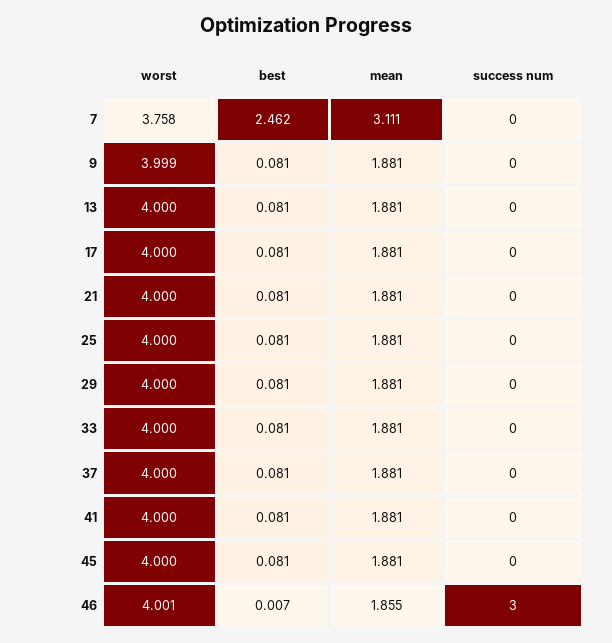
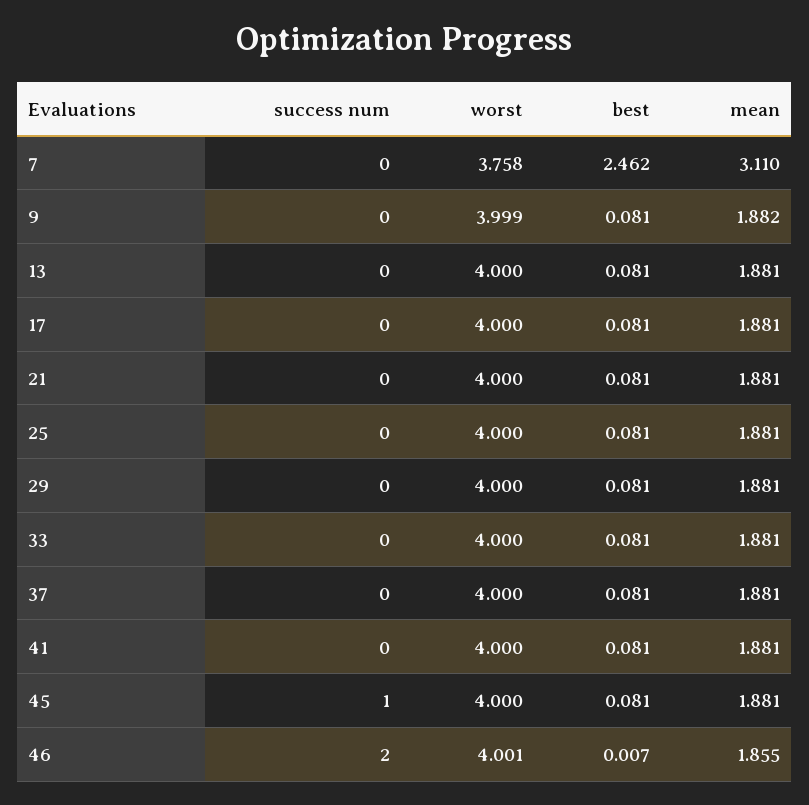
mean, 7: 3.111 -> 3.11
mean, 9: 1.881 -> 1.882
success num, 45: 0 -> 1
success num, 46: 3 -> 2

